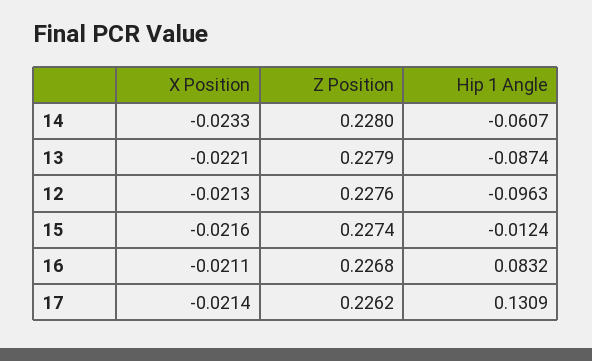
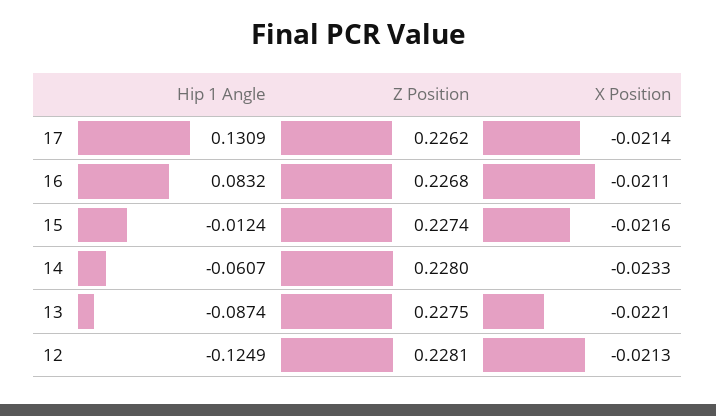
Z Position, 13: 0.2279 -> 0.2275
Z Position, 12: 0.2276 -> 0.2281
Hip 1 Angle, 12: -0.0963 -> -0.1249

